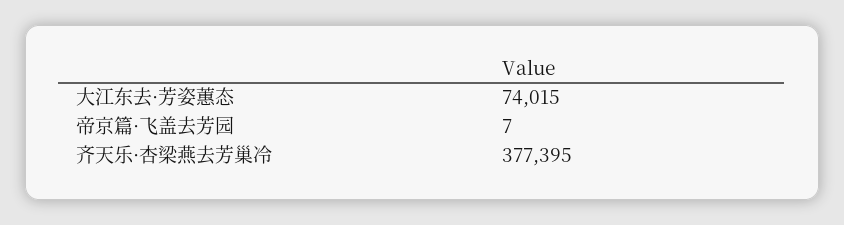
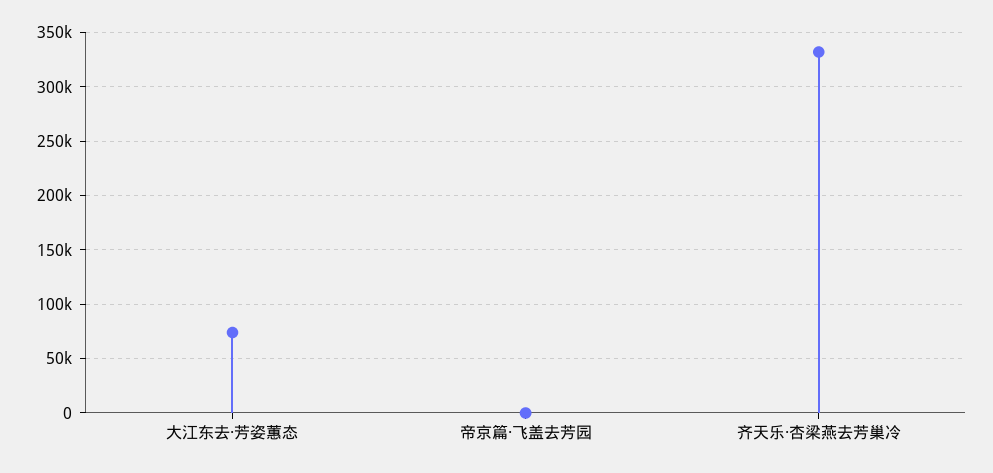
齐天乐·杏梁燕去芳巢冷: 377395 -> 330000

